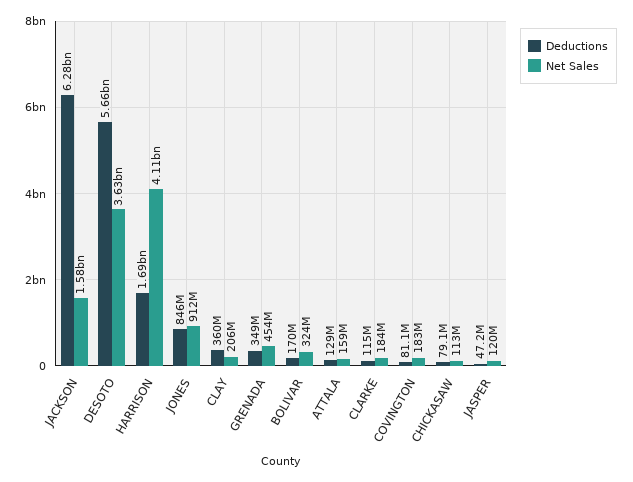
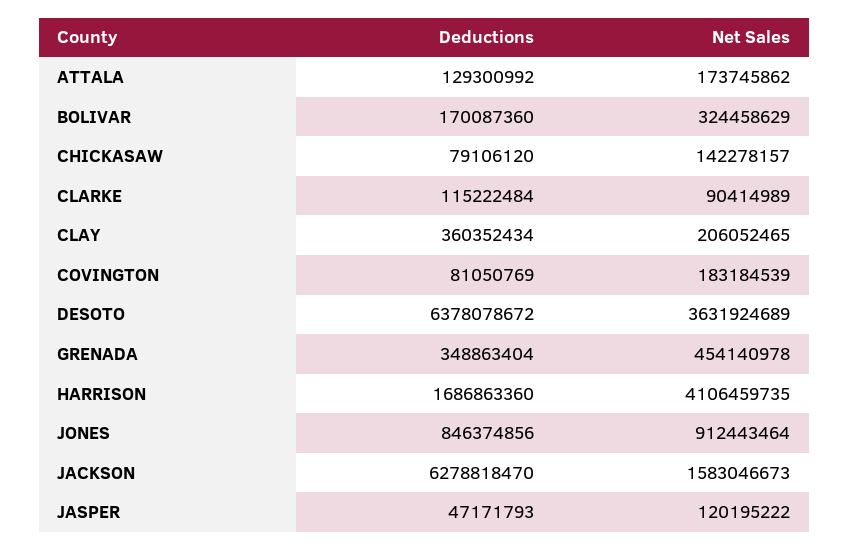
Deductions, DESOTO: 5660000000 -> 6378078672
Net Sales, ATTALA: 159000000 -> 173745862
Net Sales, CLARKE: 184000000 -> 90414989
Net Sales, CHICKASAW: 113000000 -> 142278157

